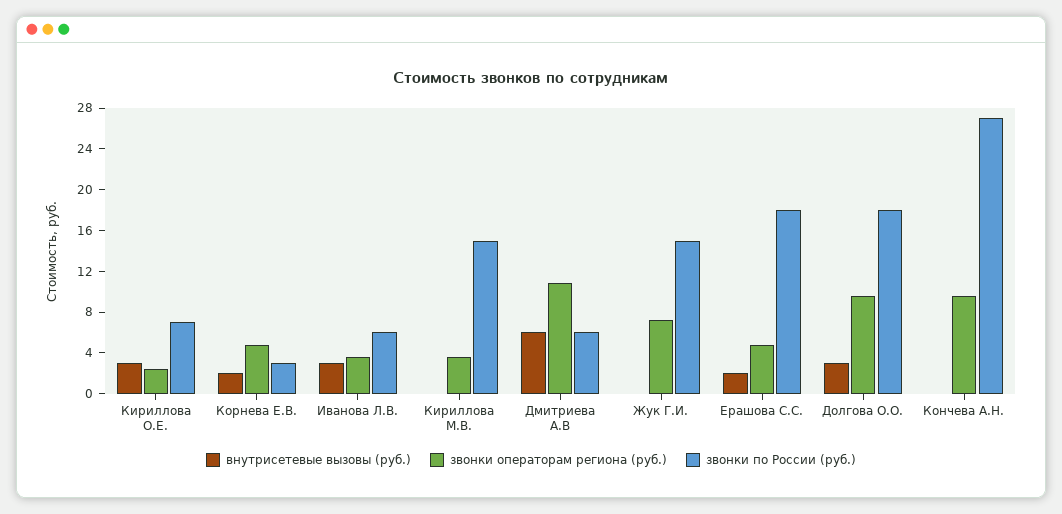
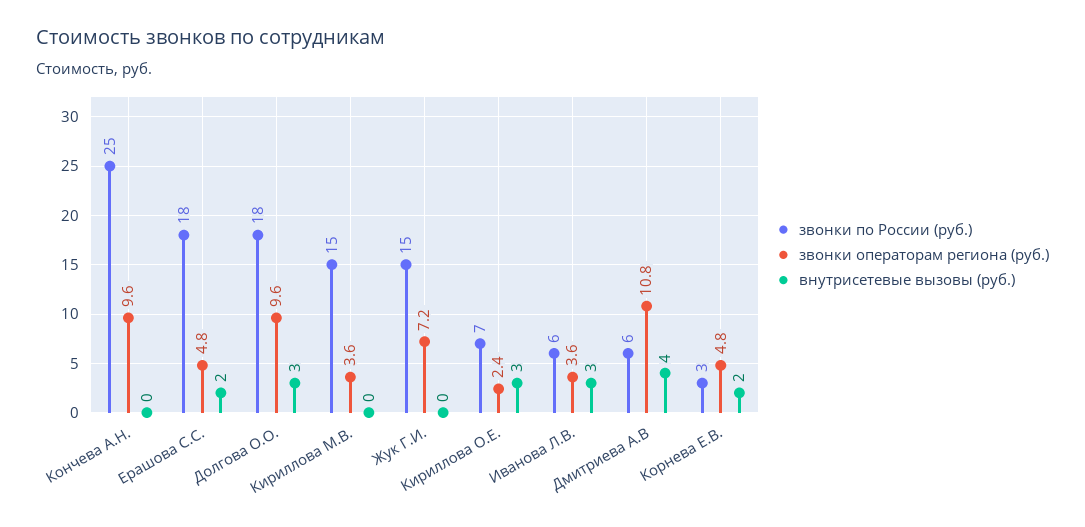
внутрисетевые вызовы (руб.), Дмитриева А.В: 6 -> 4
звонки по России (руб.), Кончева А.Н.: 27 -> 25

